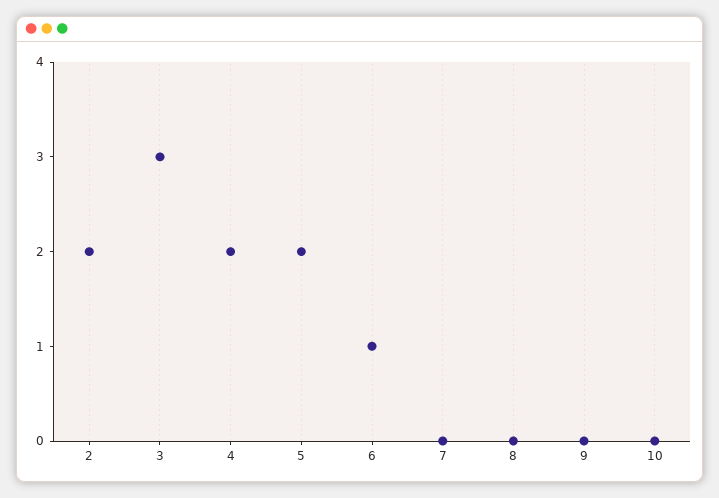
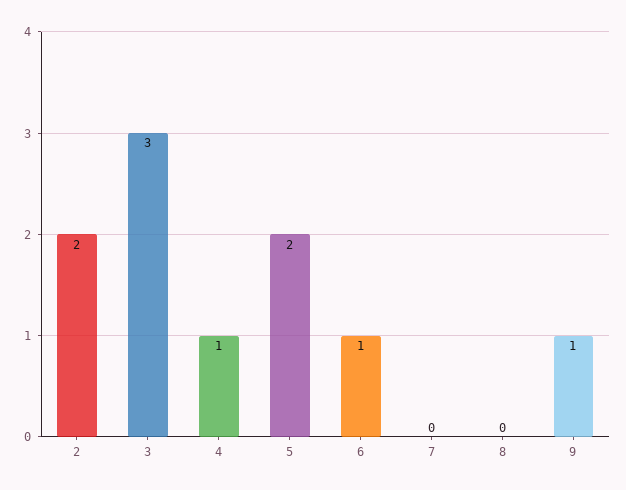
4: 2 -> 1
9: 0 -> 1
10: 0 -> none

